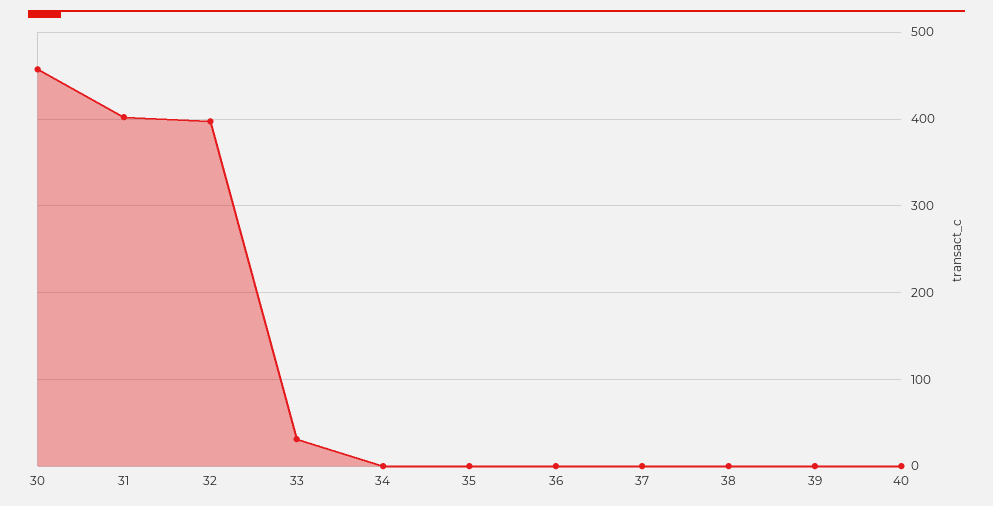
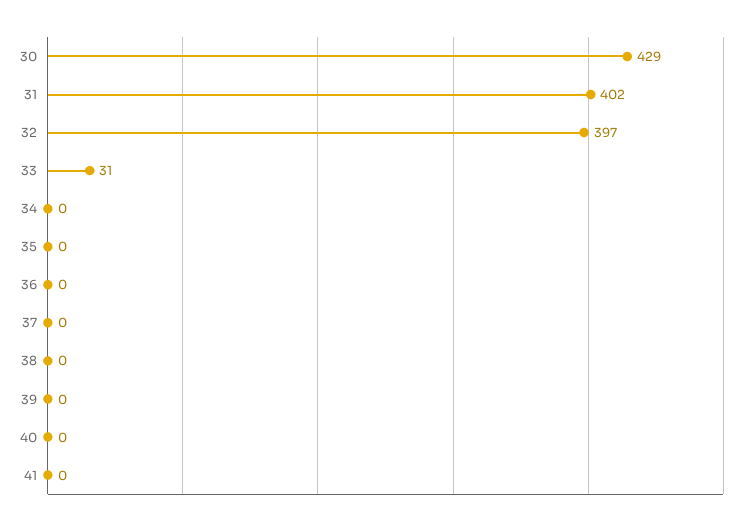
30: 460 -> 429
41: none -> 0

